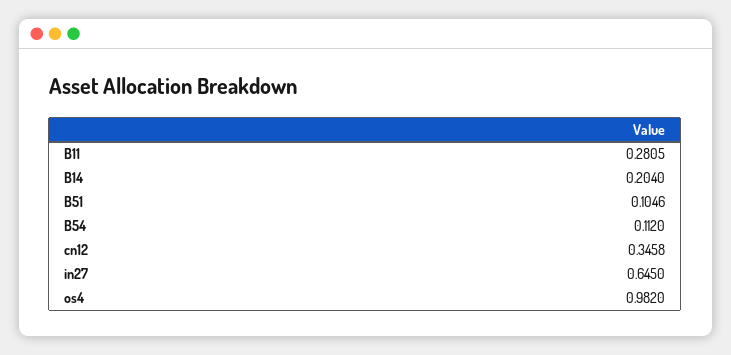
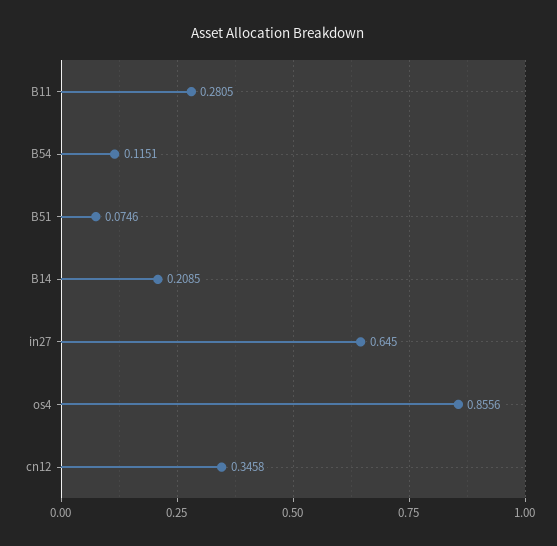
B14: 0.204 -> 0.2085
B51: 0.1046 -> 0.0746
B54: 0.112 -> 0.1151
os4: 0.982 -> 0.8556

